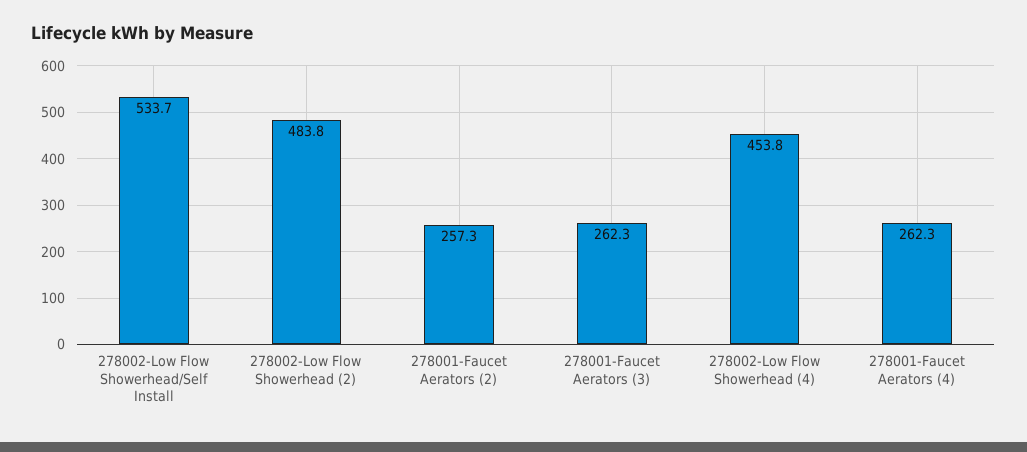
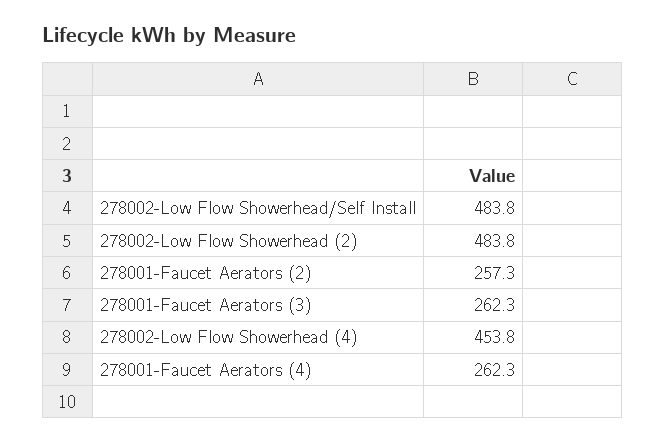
278002-Low Flow Showerhead/Self Install: 533.7 -> 483.8

